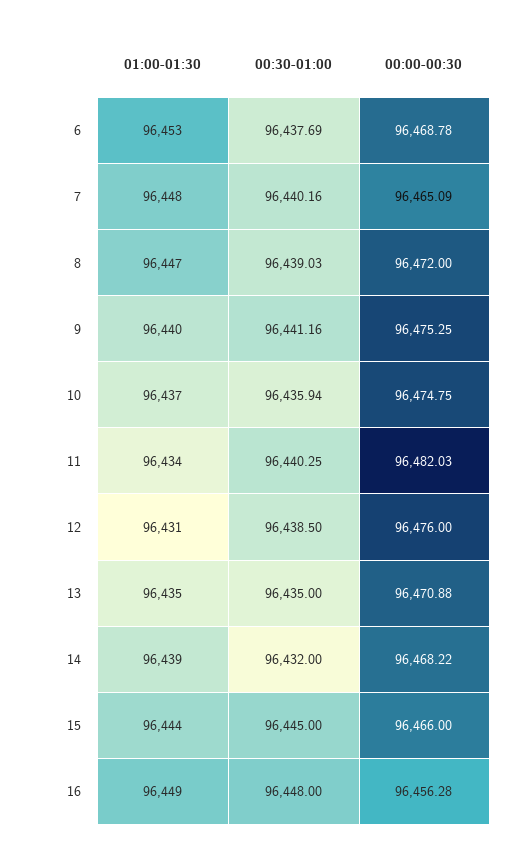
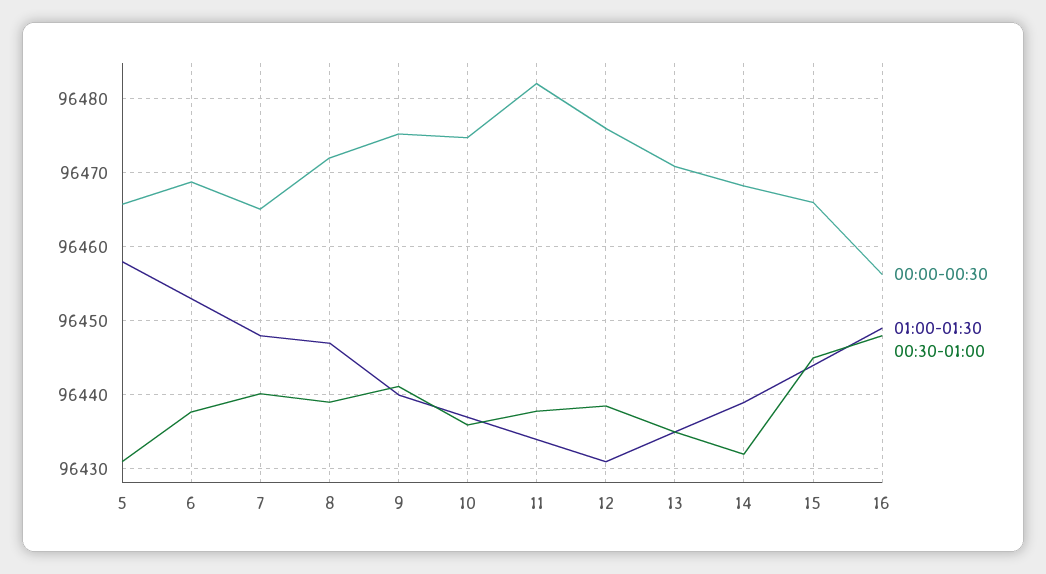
00:30-01:00, 11: 96440.25 -> 96438
00:00-00:30, 5: none -> 96466
01:00-01:30, 5: none -> 96458
00:30-01:00, 5: none -> 96431

